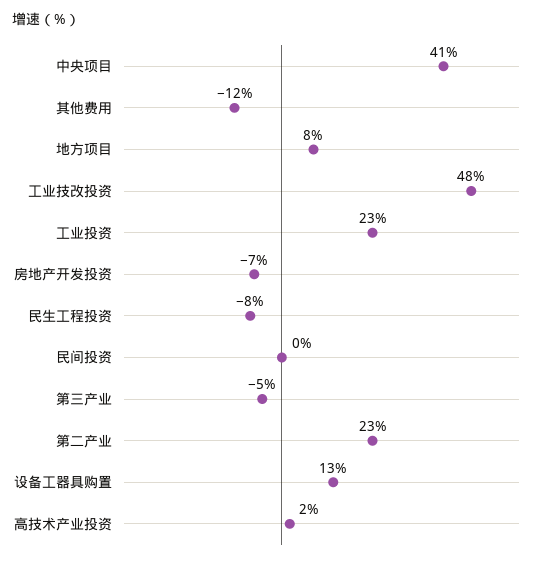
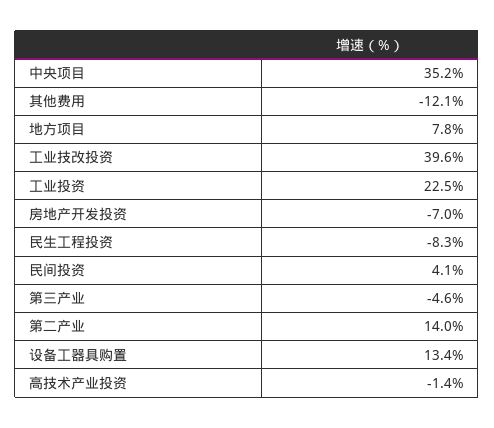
中央项目: 41 -> 35.2
工业技改投资: 48 -> 39.6
民间投资: 0 -> 4.1
第二产业: 23 -> 14
高技术产业投资: 2 -> -1.4

